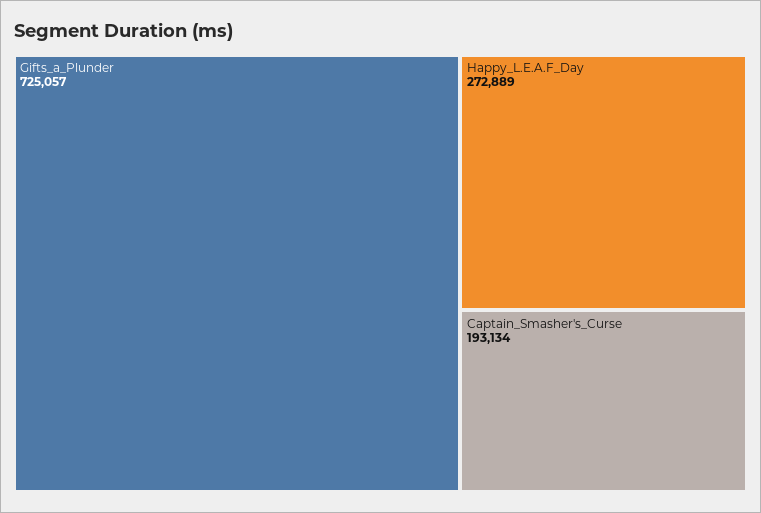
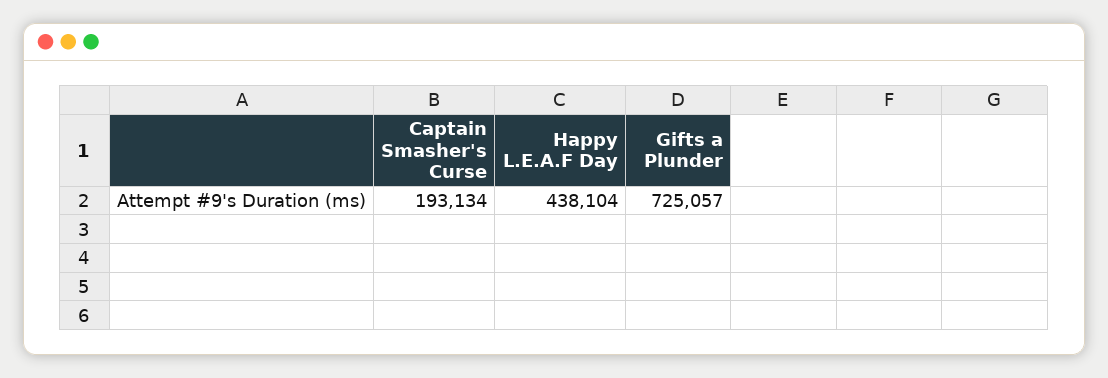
Happy_L.E.A.F_Day: 272889 -> 438104

